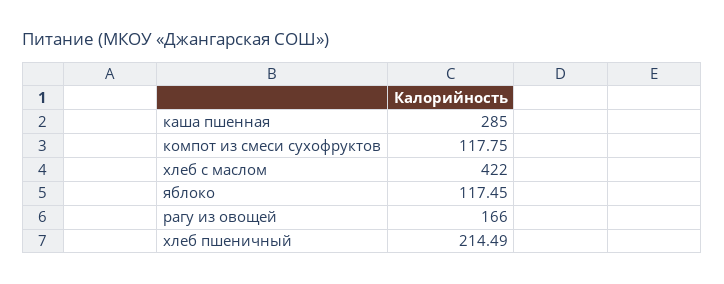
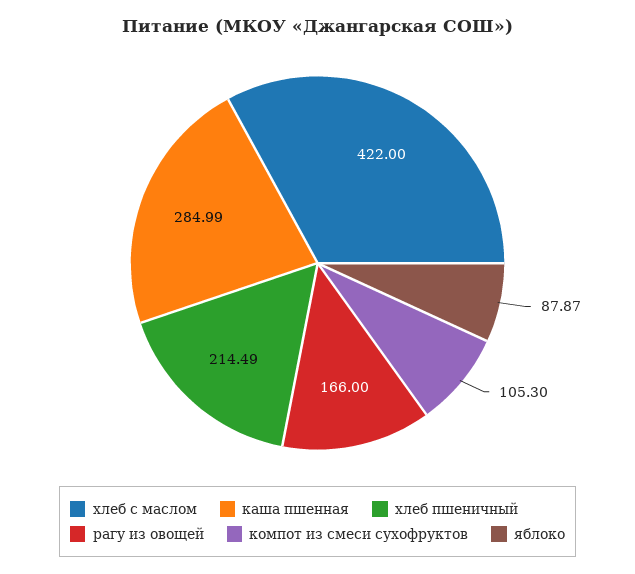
каша пшенная: 285 -> 284.99
компот из смеси сухофруктов: 117.75 -> 105.3
яблоко: 117.45 -> 87.87

